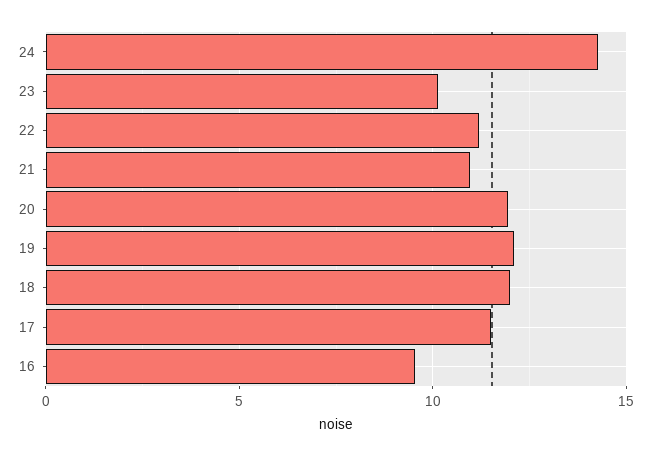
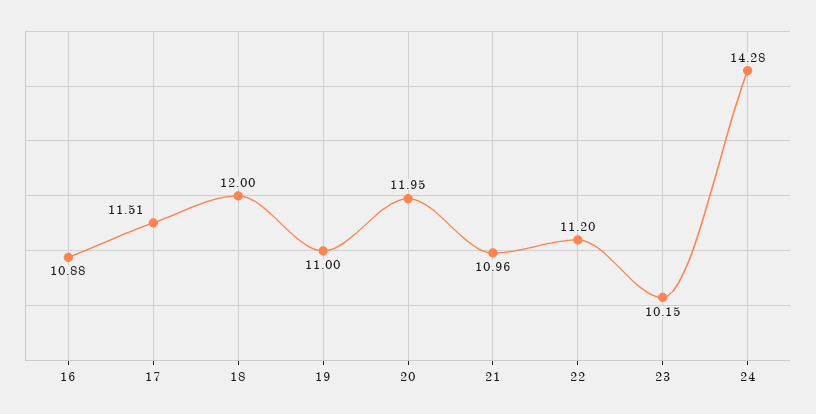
19: 12 -> 11
16: 9.5 -> 10.88

